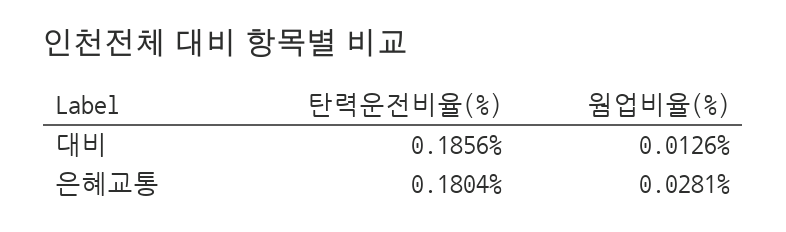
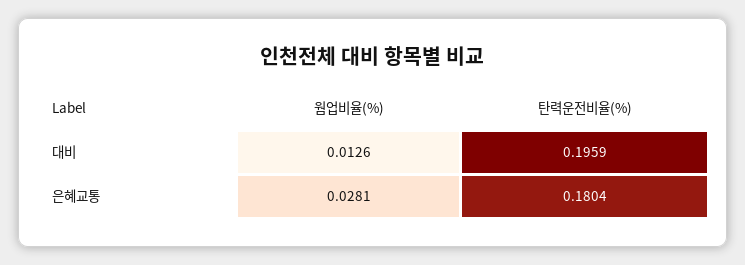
탄력운전비율(%), 대비: 0.1856 -> 0.1959

